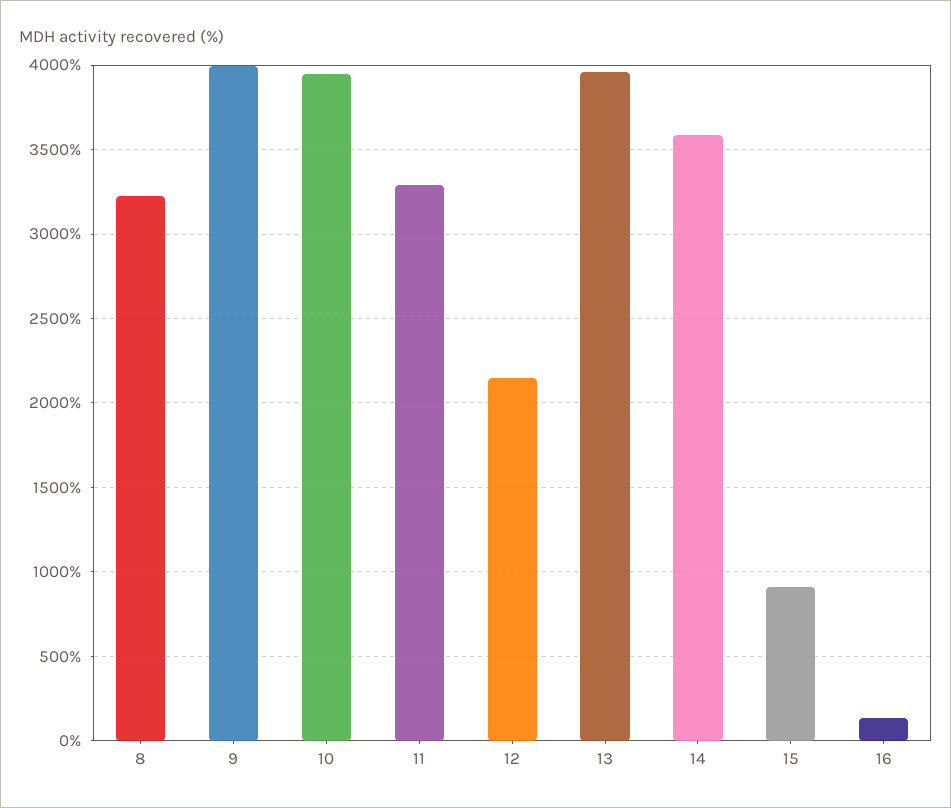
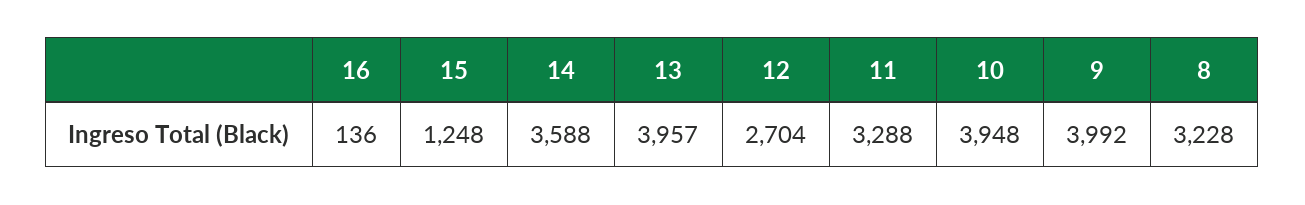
12: 2150 -> 2704
15: 900 -> 1248

